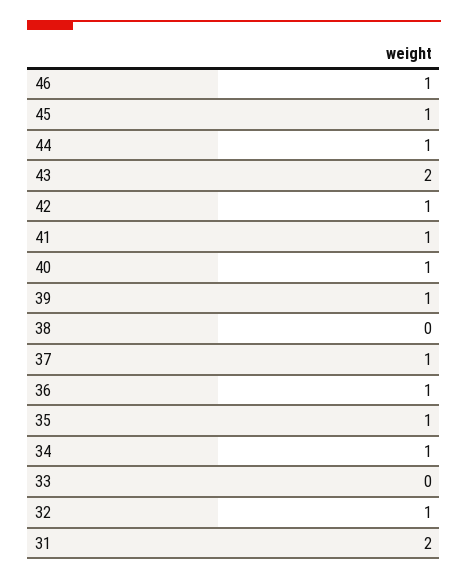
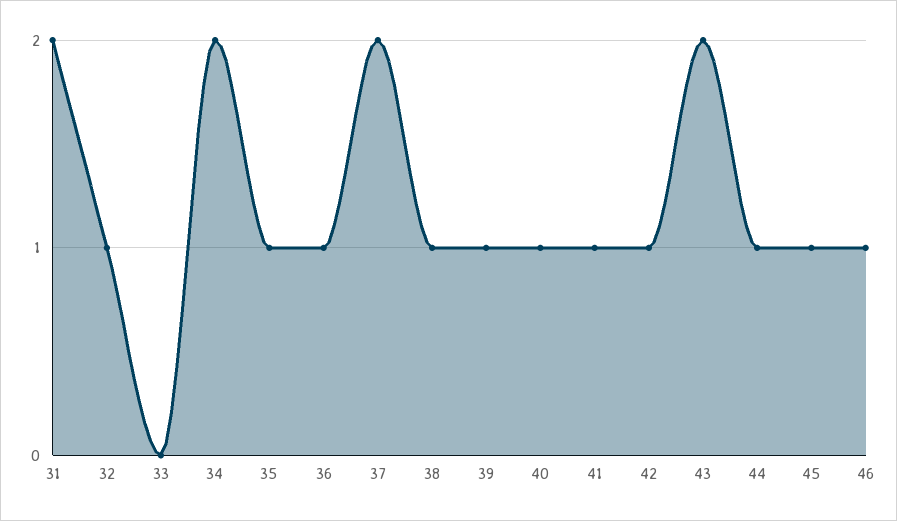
38: 0 -> 1
37: 1 -> 2
34: 1 -> 2

